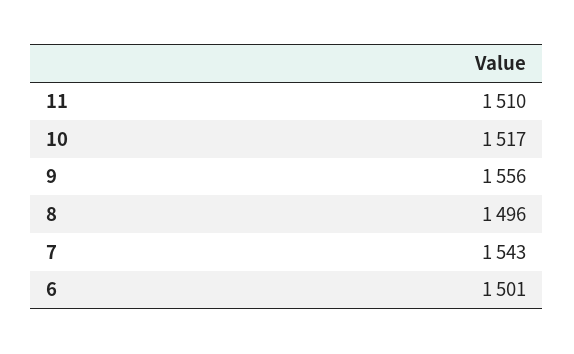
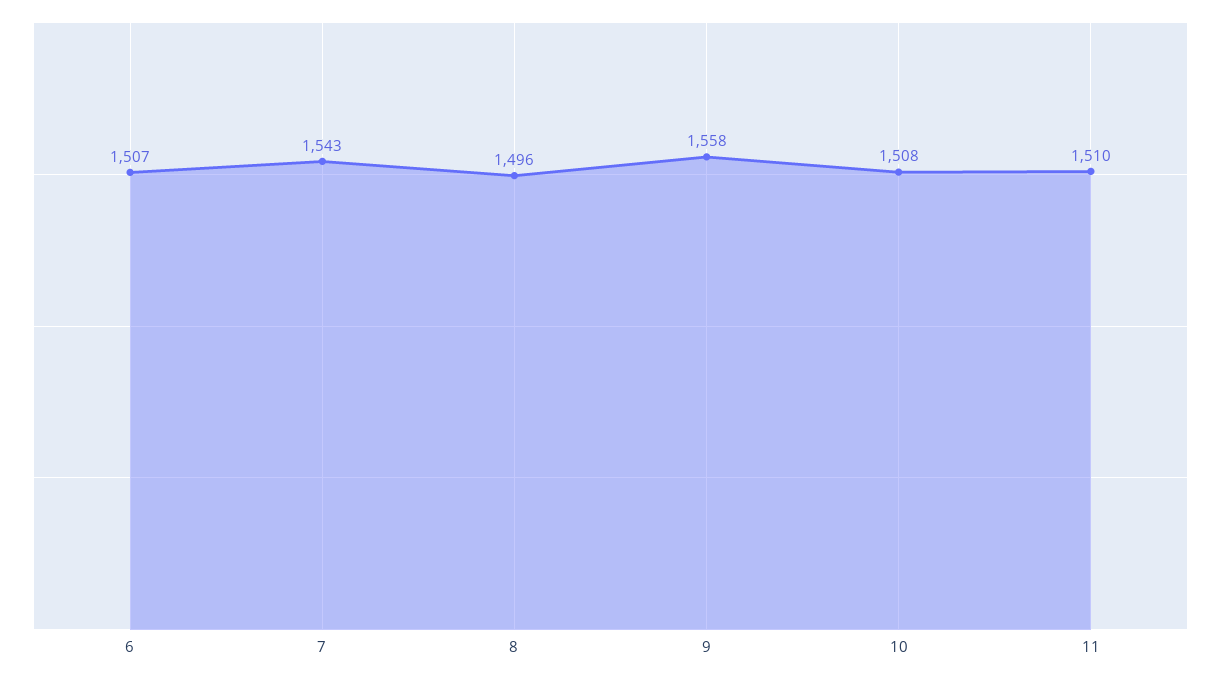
10: 1517 -> 1508
9: 1556 -> 1558
6: 1501 -> 1507

